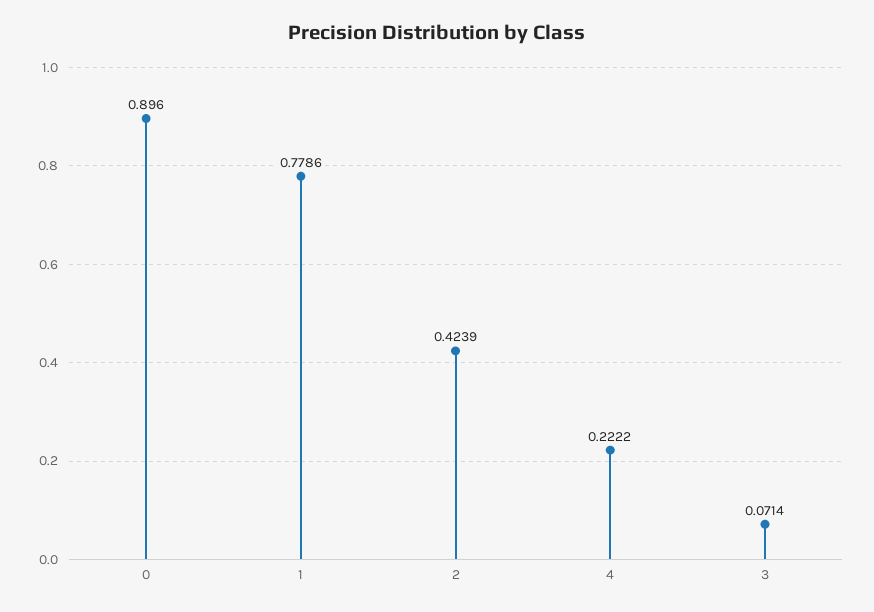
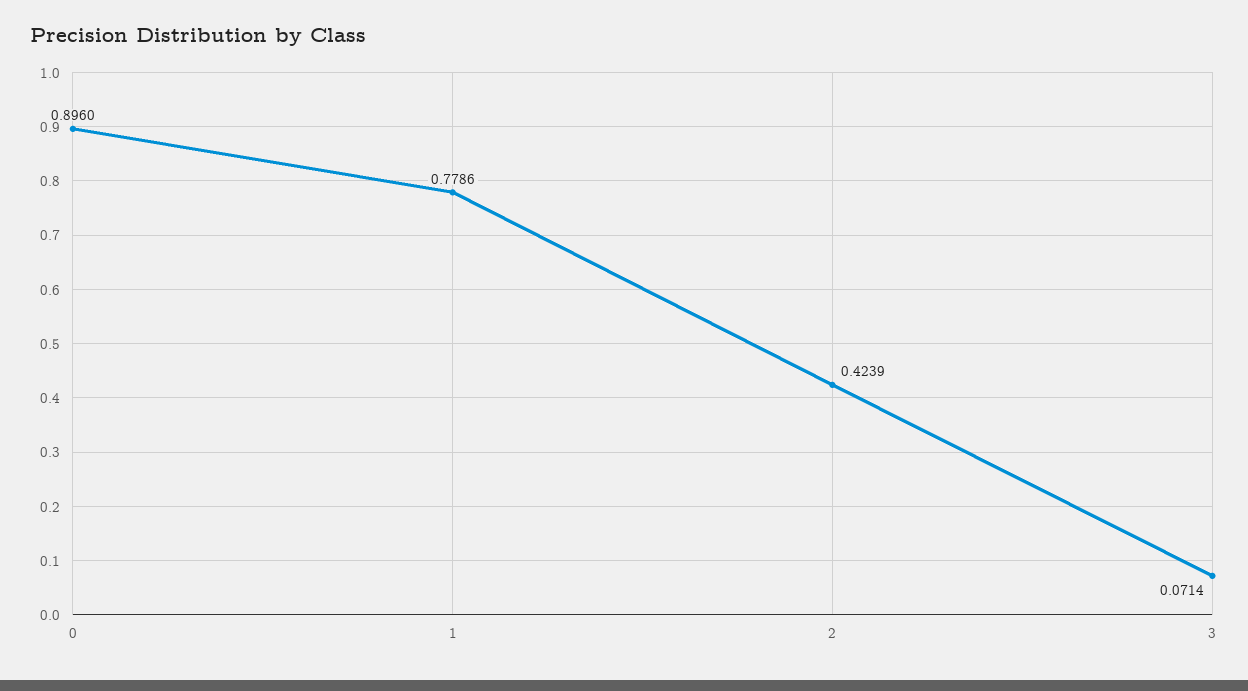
4: 0.2222 -> none

